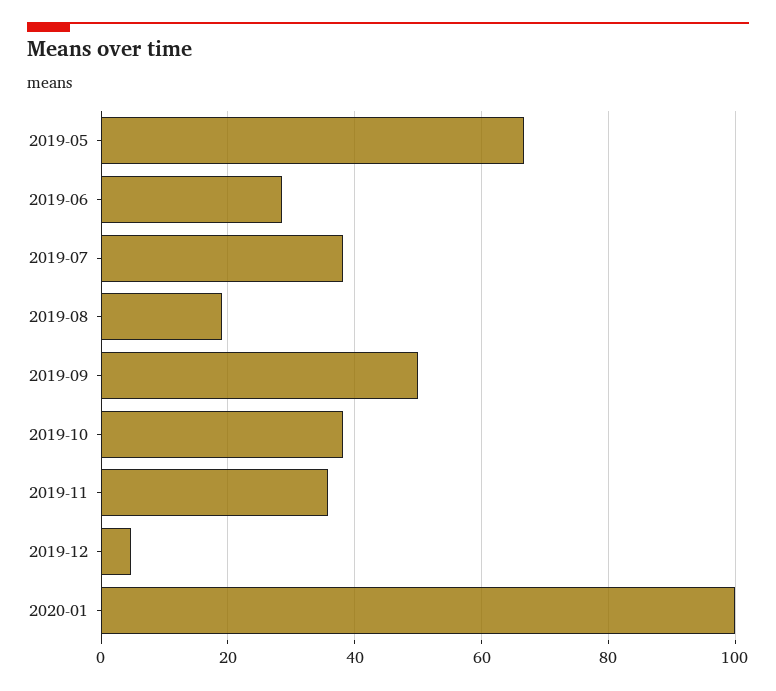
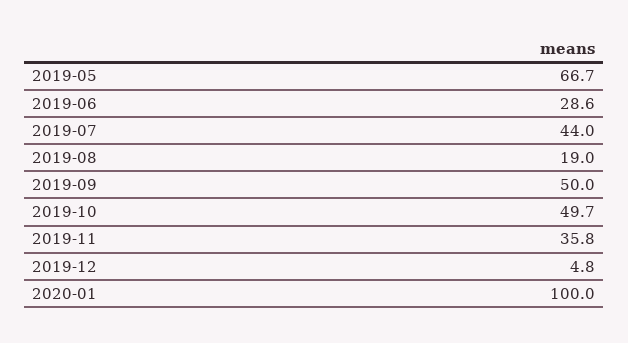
2019-07: 38 -> 44
2019-10: 38 -> 49.7

